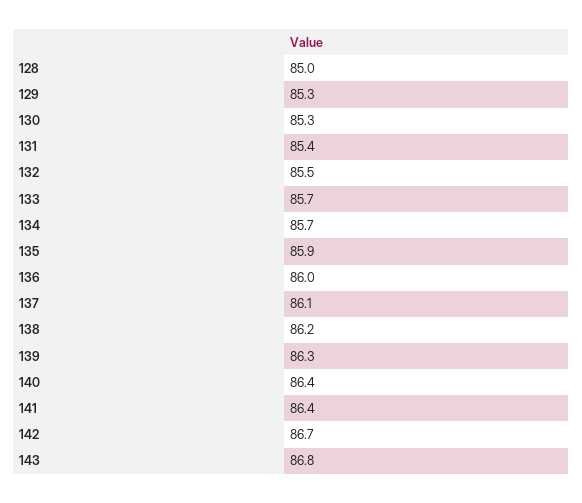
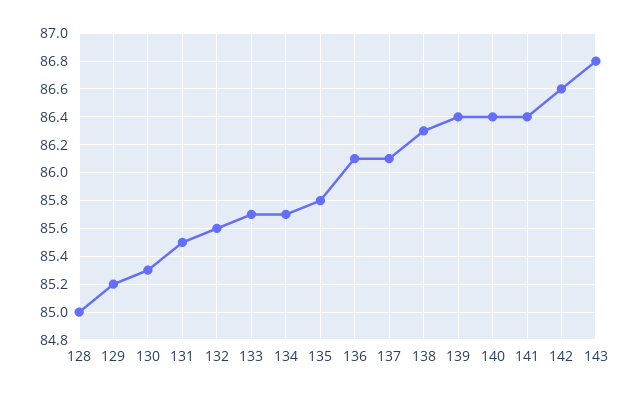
129: 85.3 -> 85.2
131: 85.4 -> 85.5
132: 85.5 -> 85.6
135: 85.9 -> 85.8
136: 86 -> 86.1
138: 86.2 -> 86.3
139: 86.3 -> 86.4
142: 86.7 -> 86.6

